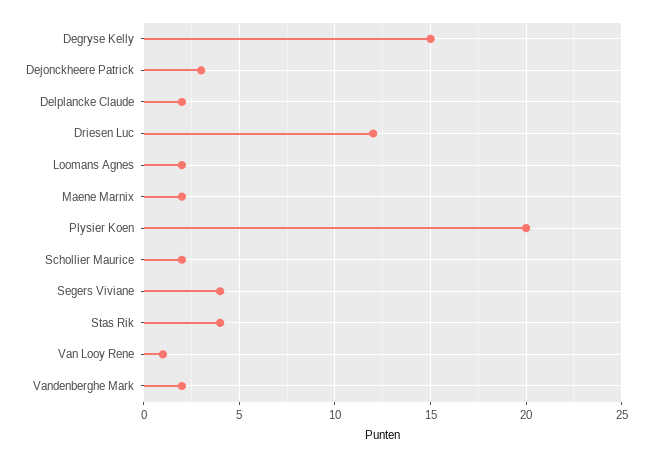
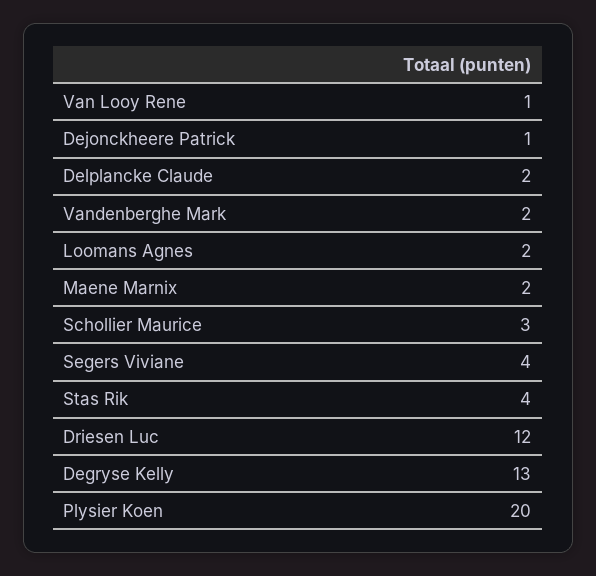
Degryse Kelly: 15 -> 13
Dejonckheere Patrick: 3 -> 1
Schollier Maurice: 2 -> 3

